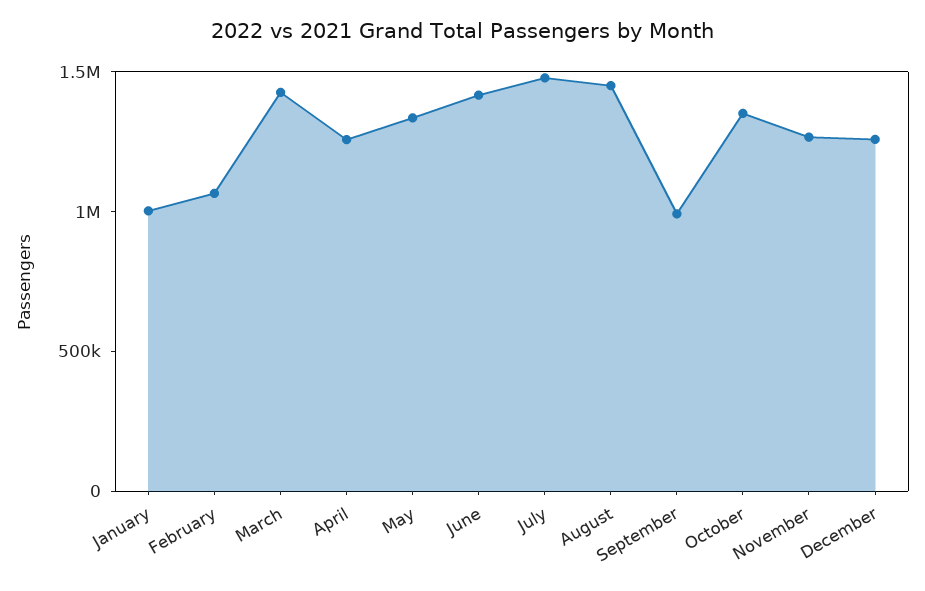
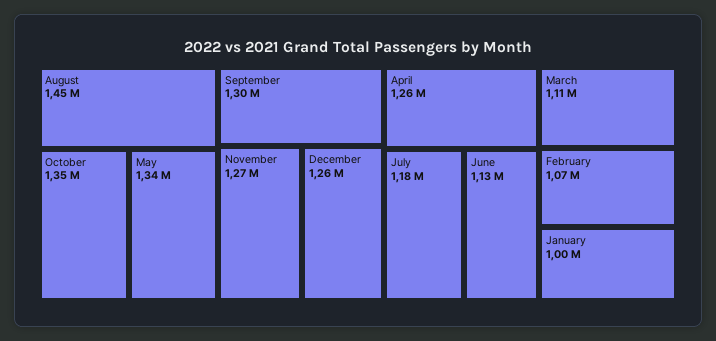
March: 1400000 -> 1110000
June: 1400000 -> 1130000
July: 1500000 -> 1180000
September: 1000000 -> 1300000

